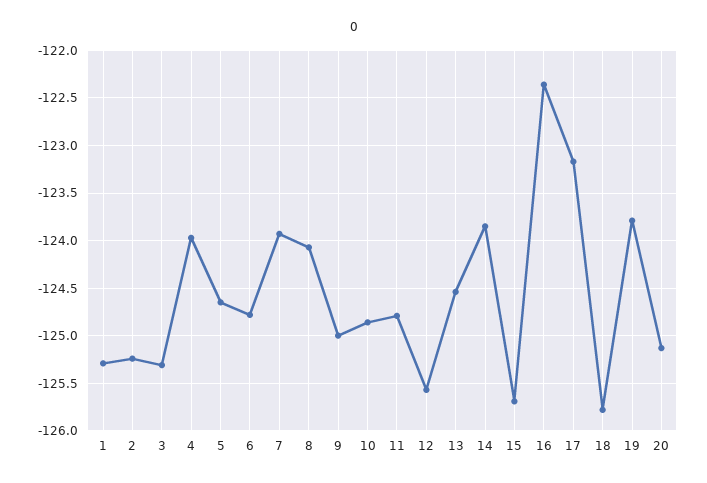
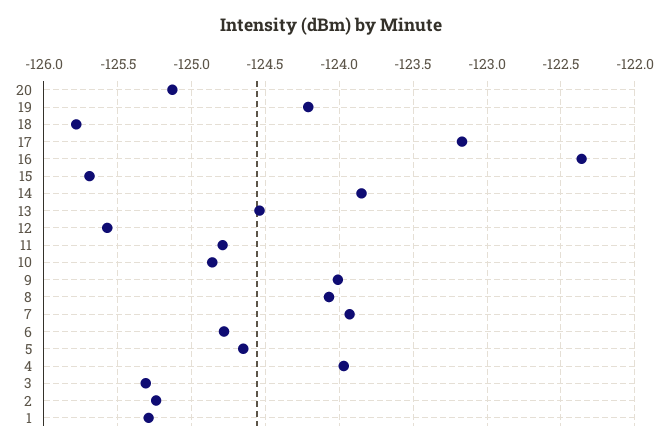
9: -125 -> -124
19: -123.8 -> -124.2

